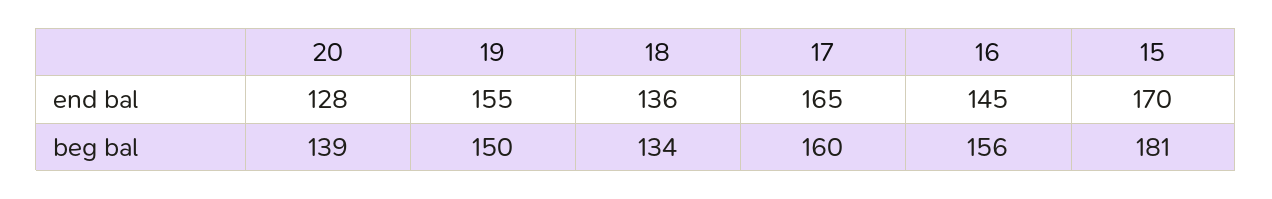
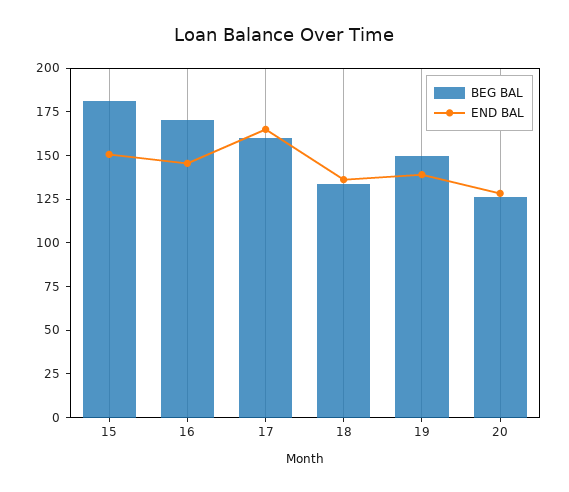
end bal, 19: 155 -> 140
end bal, 15: 170 -> 150
beg bal, 20: 139 -> 125
beg bal, 16: 156 -> 170

